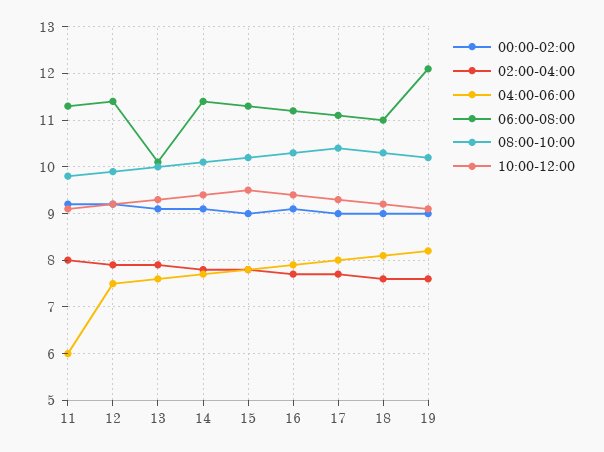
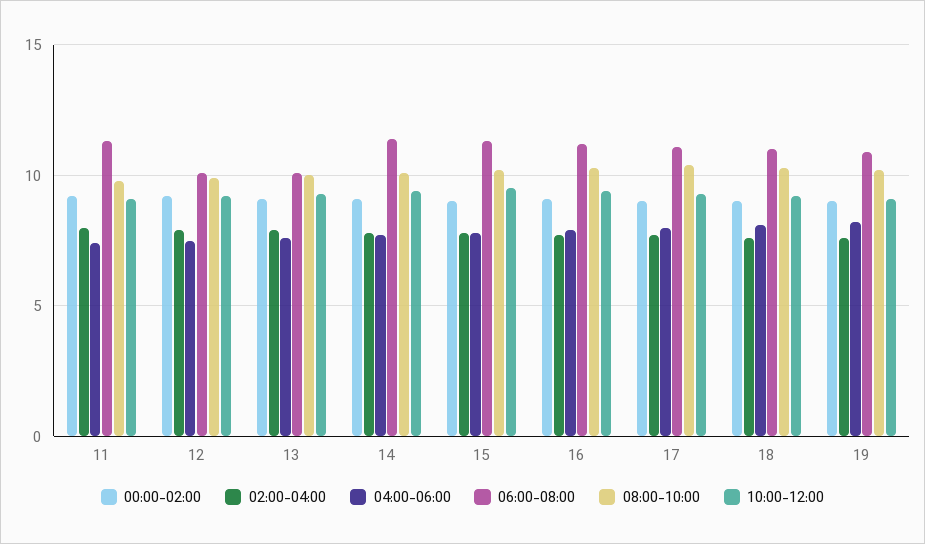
04:00-06:00, 11: 6 -> 7.5
06:00-08:00, 12: 11.5 -> 10
06:00-08:00, 19: 12 -> 11

